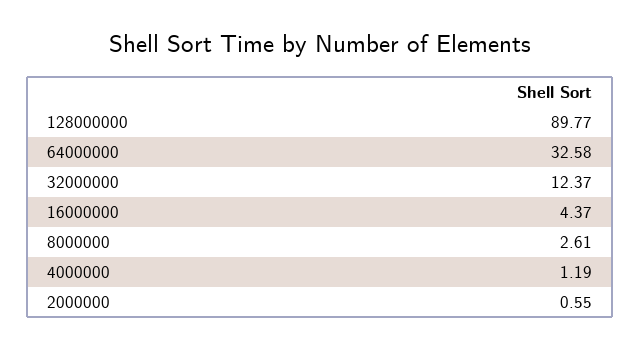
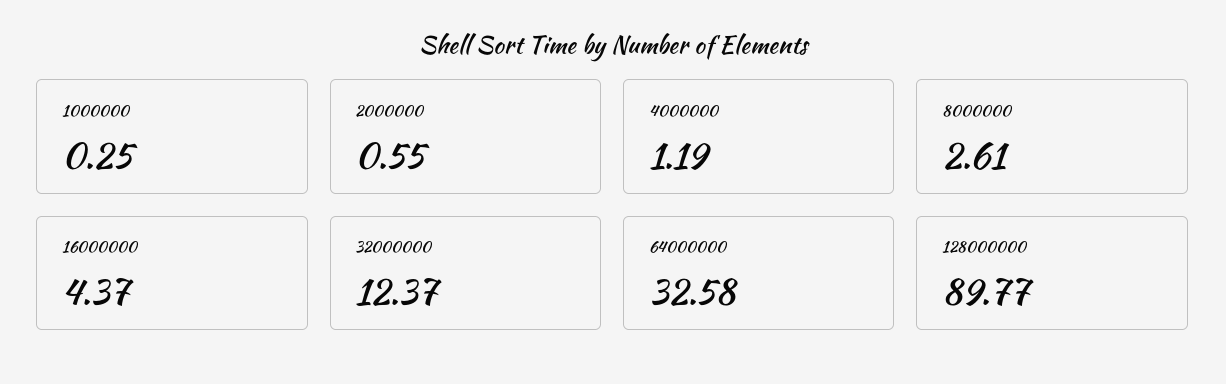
1000000: none -> 0.25

